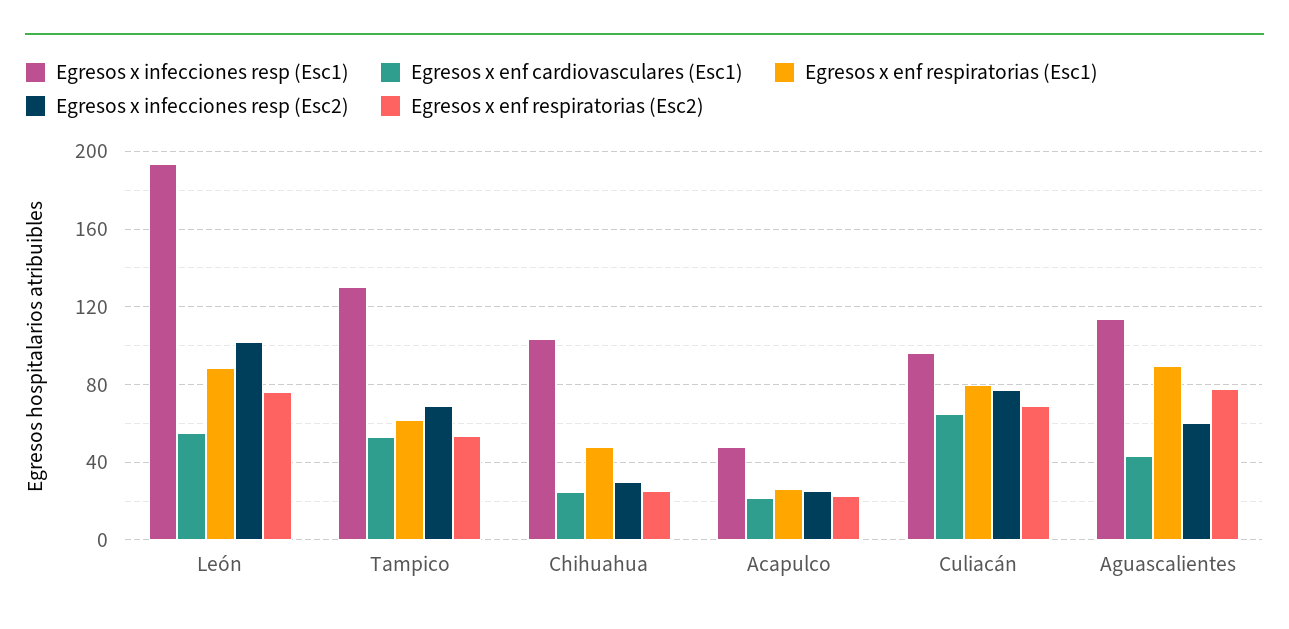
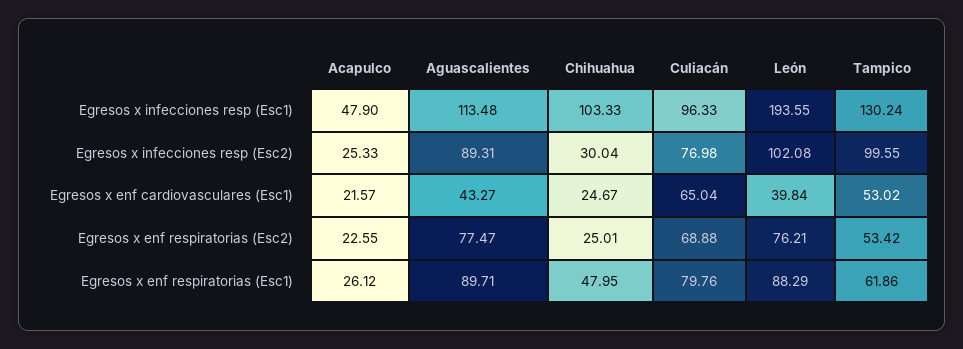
Egresos x enf cardiovasculares (Esc1), León: 55 -> 39.84
Egresos x infecciones resp (Esc2), Tampico: 70 -> 99.55
Egresos x infecciones resp (Esc2), Aguascalientes: 60 -> 89.31

